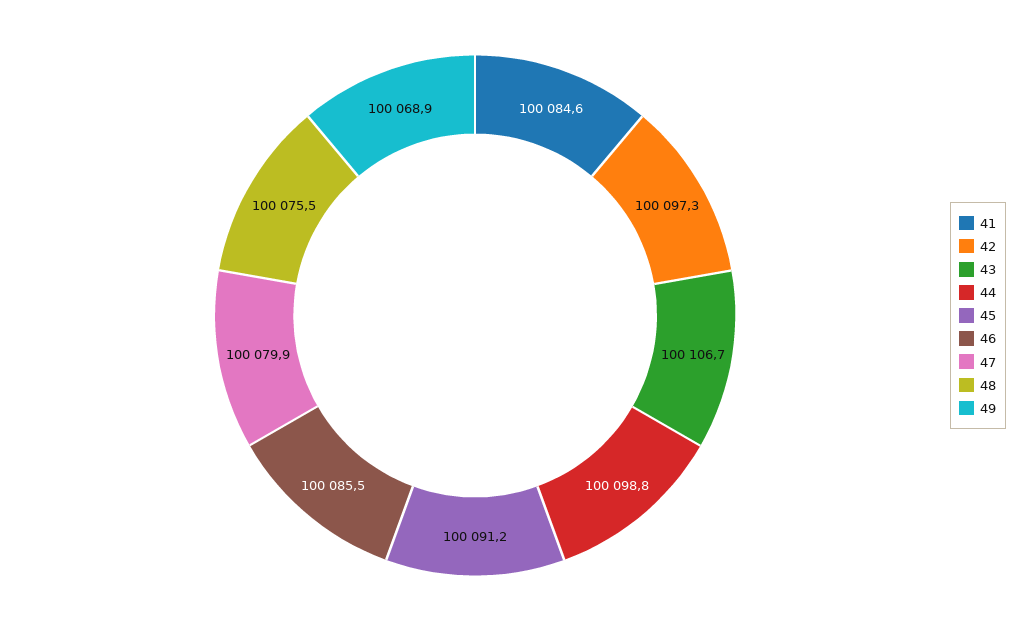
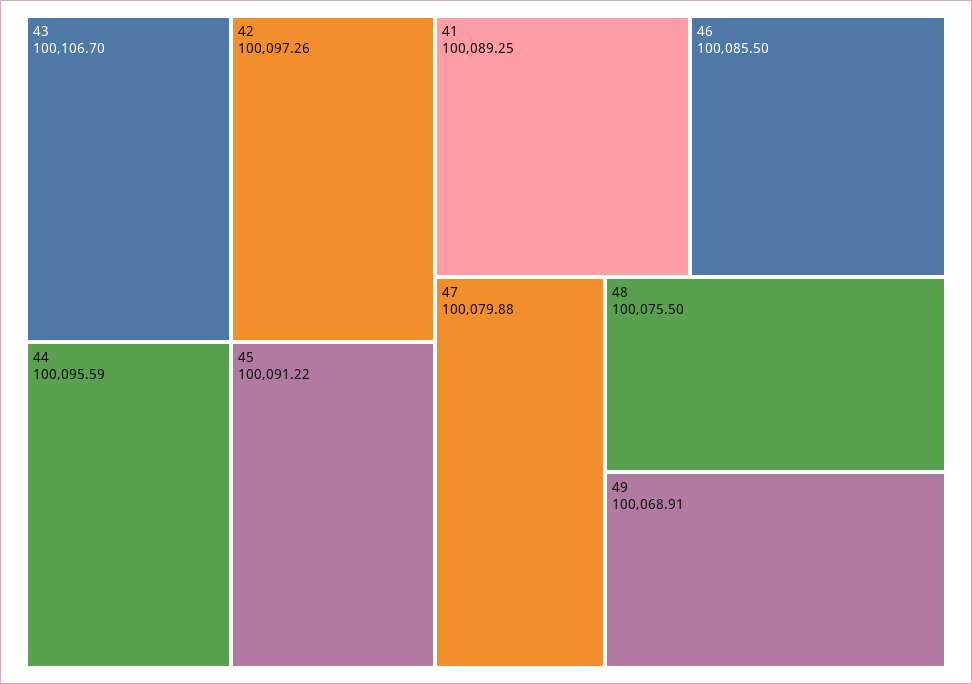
41: 100084.6 -> 100089.25
44: 100098.8 -> 100095.59

